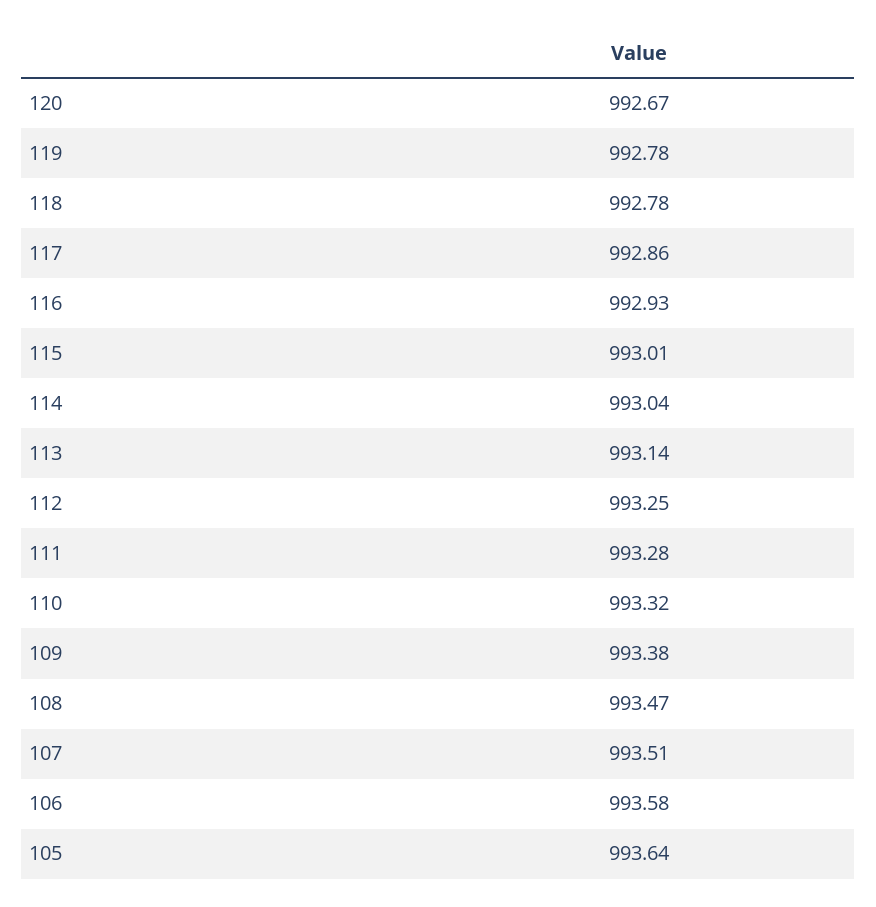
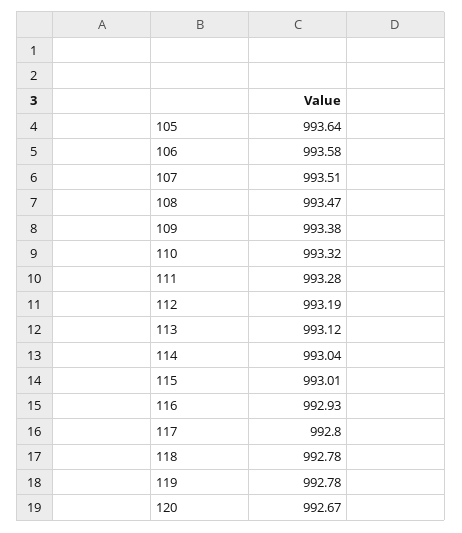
117: 992.86 -> 992.8
113: 993.14 -> 993.12
112: 993.25 -> 993.19

